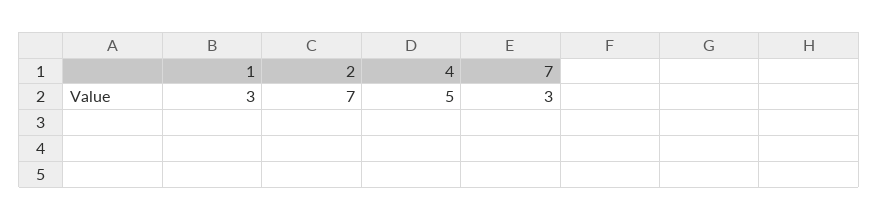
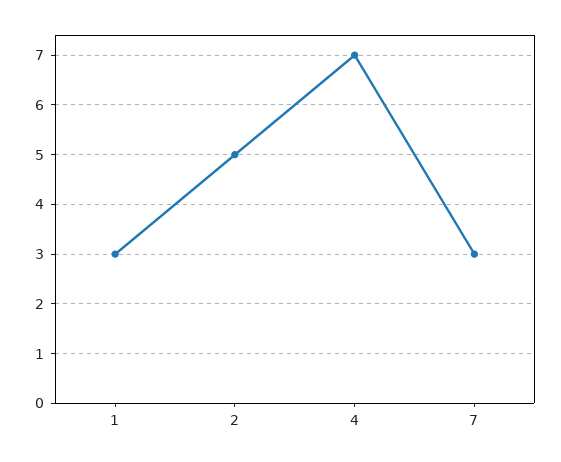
2: 7 -> 5
4: 5 -> 7

